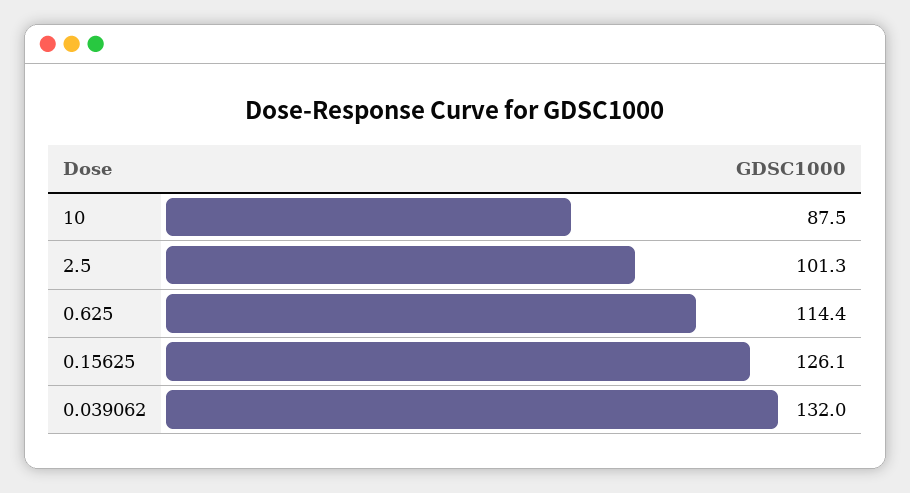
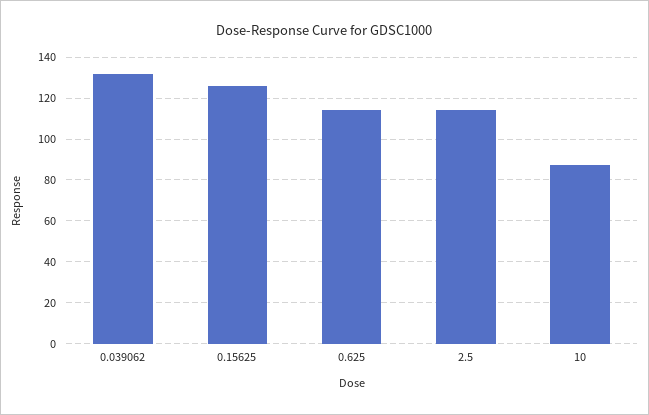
2.5: 101.3 -> 115

